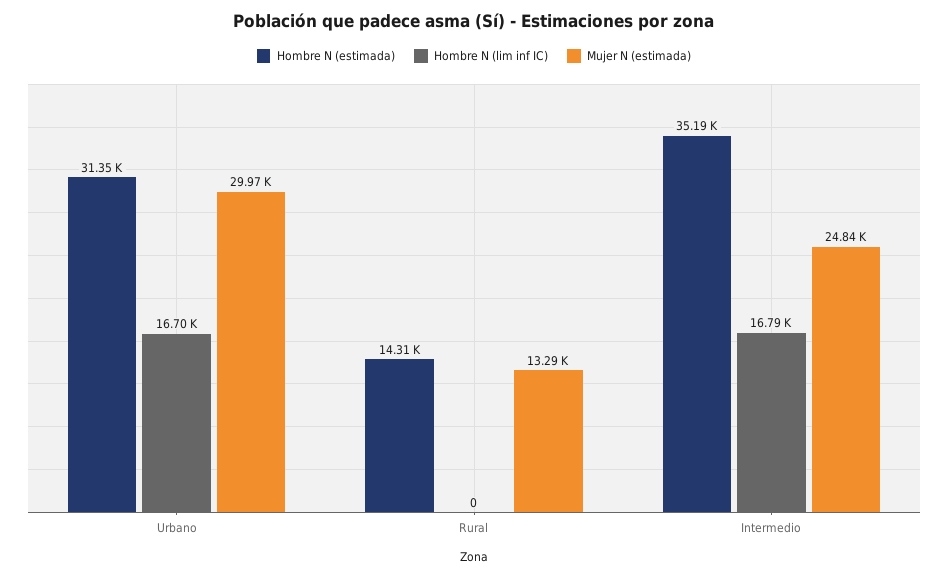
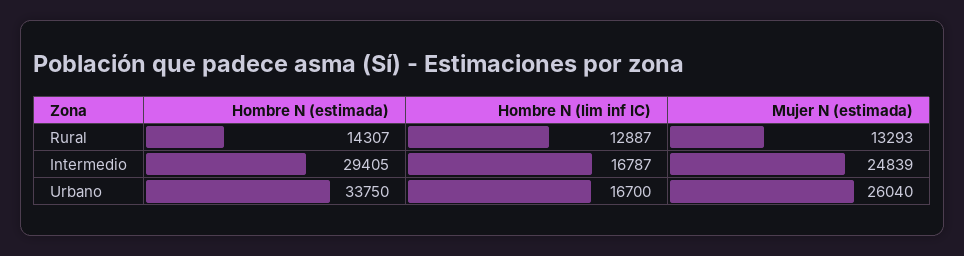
Hombre N (estimada), Urbano: 31350 -> 33750
Mujer N (estimada), Urbano: 29970 -> 26040
Hombre N (lim inf IC), Rural: 0 -> 12887
Hombre N (estimada), Intermedio: 35190 -> 29405

